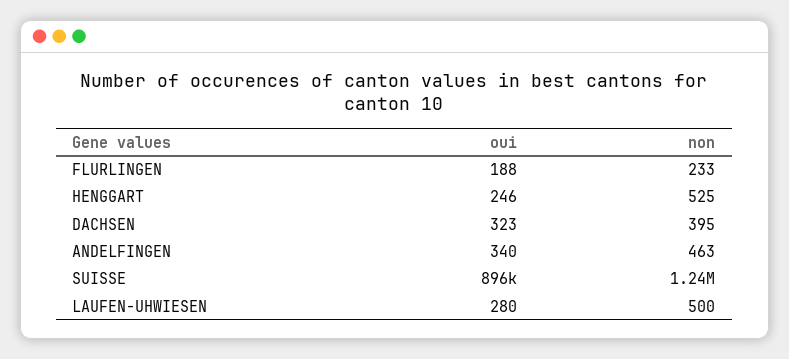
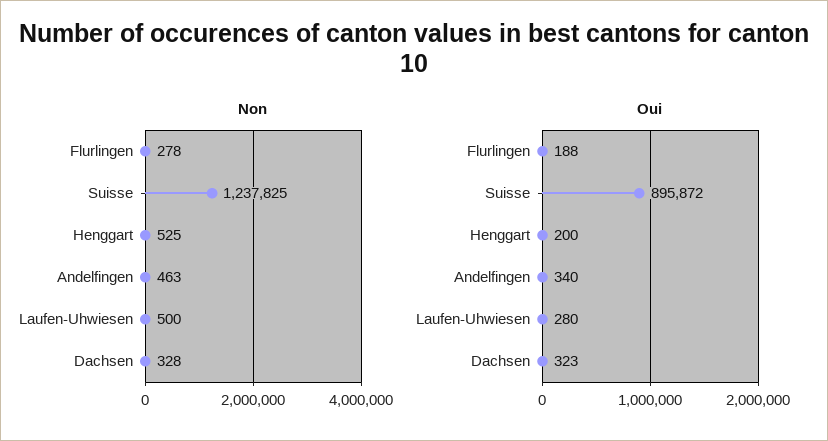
non, FLURLINGEN: 233 -> 278
oui, HENGGART: 246 -> 200
non, DACHSEN: 395 -> 328

